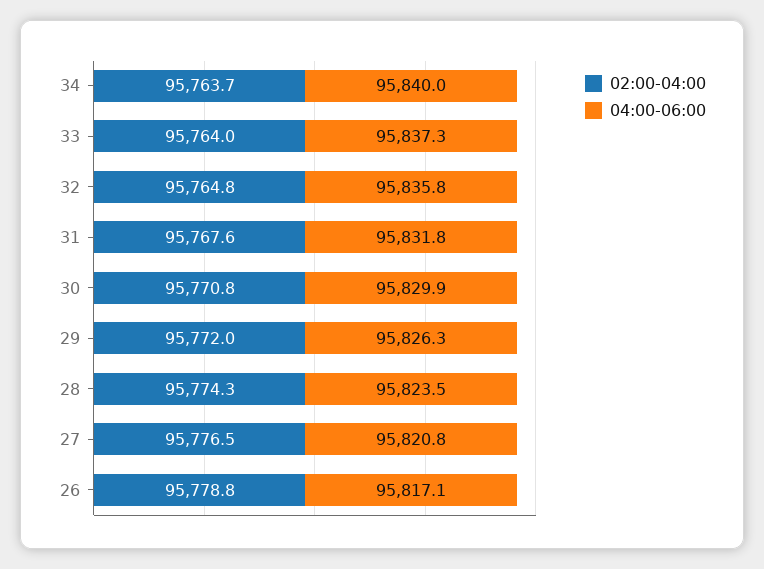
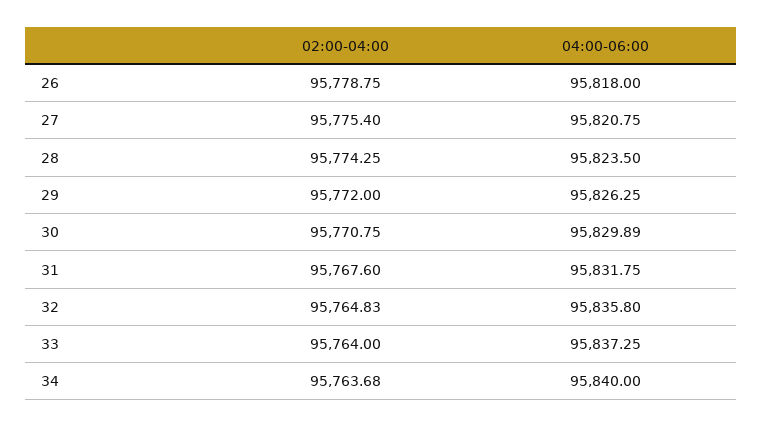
02:00-04:00, 27: 95776.5 -> 95775.4
04:00-06:00, 26: 95817.1 -> 95818

